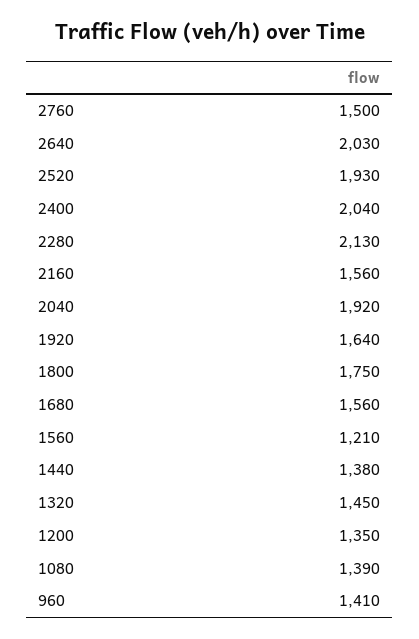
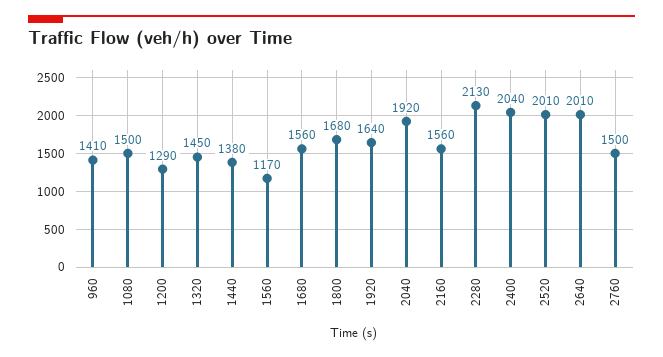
2640: 2030 -> 2010
2520: 1930 -> 2010
1800: 1750 -> 1680
1560: 1210 -> 1170
1200: 1350 -> 1290
1080: 1390 -> 1500

